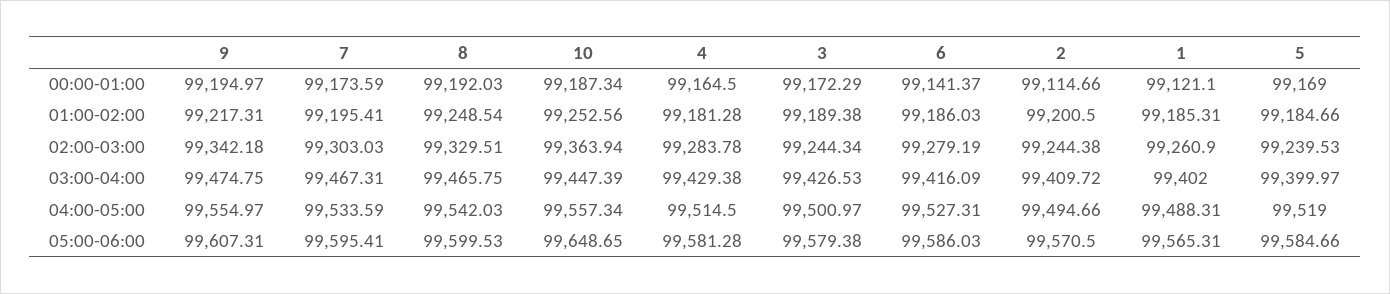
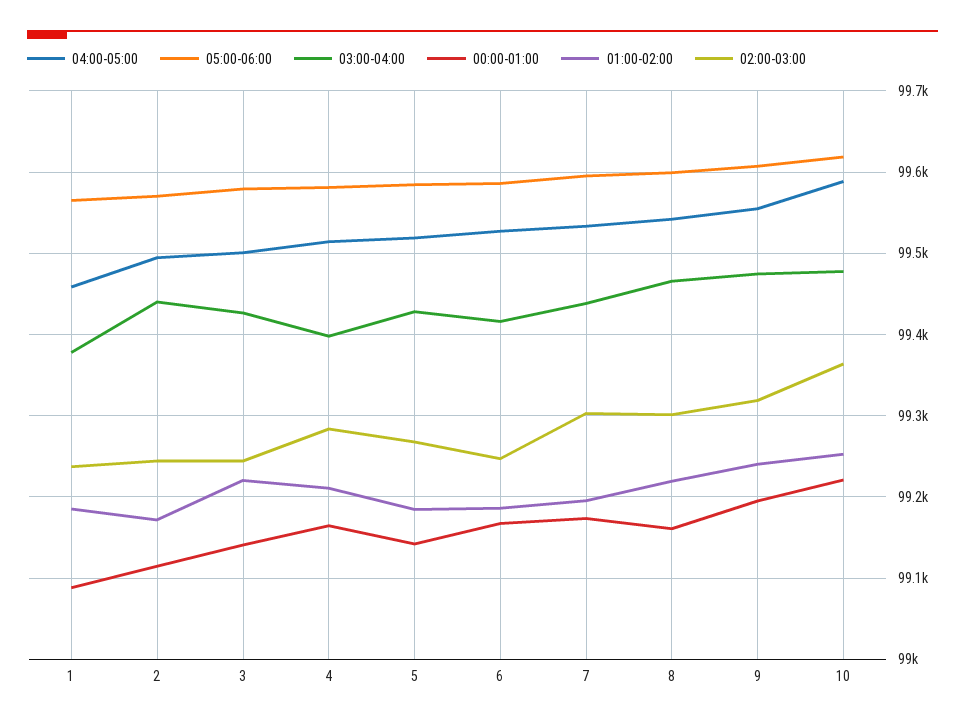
00:00-01:00, 8: 99192.03 -> 99160
00:00-01:00, 10: 99187.34 -> 99220
00:00-01:00, 3: 99172.29 -> 99140
00:00-01:00, 6: 99141.37 -> 99170
00:00-01:00, 1: 99121.1 -> 99090
00:00-01:00, 5: 99169 -> 99140
01:00-02:00, 9: 99217.31 -> 99240
01:00-02:00, 8: 99248.54 -> 99220
01:00-02:00, 4: 99181.28 -> 99210
01:00-02:00, 3: 99189.38 -> 99220
01:00-02:00, 2: 99200.5 -> 99170
02:00-03:00, 9: 99342.18 -> 99320
02:00-03:00, 8: 99329.51 -> 99300
02:00-03:00, 6: 99279.19 -> 99250
02:00-03:00, 1: 99260.9 -> 99240
02:00-03:00, 5: 99239.53 -> 99270
03:00-04:00, 7: 99467.31 -> 99440
03:00-04:00, 10: 99447.39 -> 99480
03:00-04:00, 4: 99429.38 -> 99400
03:00-04:00, 2: 99409.72 -> 99440
03:00-04:00, 1: 99402 -> 99380
03:00-04:00, 5: 99399.97 -> 99430
04:00-05:00, 10: 99557.34 -> 99590
04:00-05:00, 1: 99488.31 -> 99460
05:00-06:00, 10: 99648.65 -> 99620

